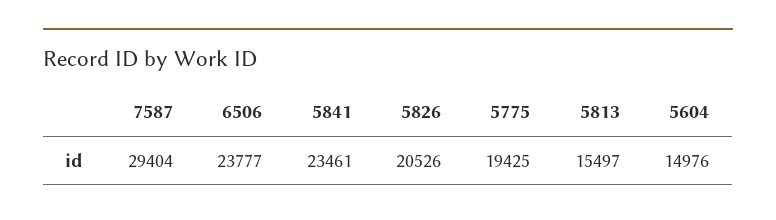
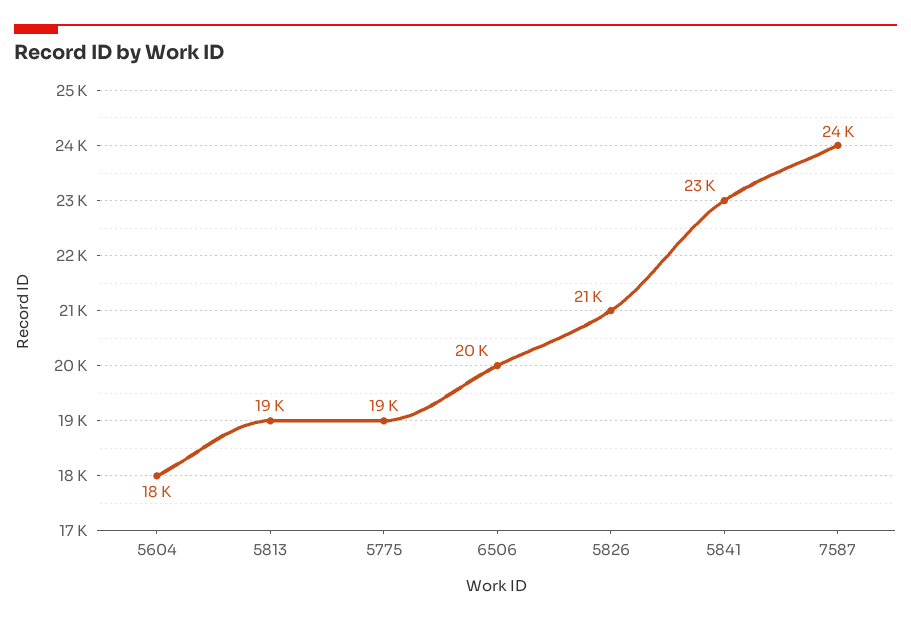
7587: 29404 -> 24000
6506: 23777 -> 20000
5813: 15497 -> 19000
5604: 14976 -> 18000

